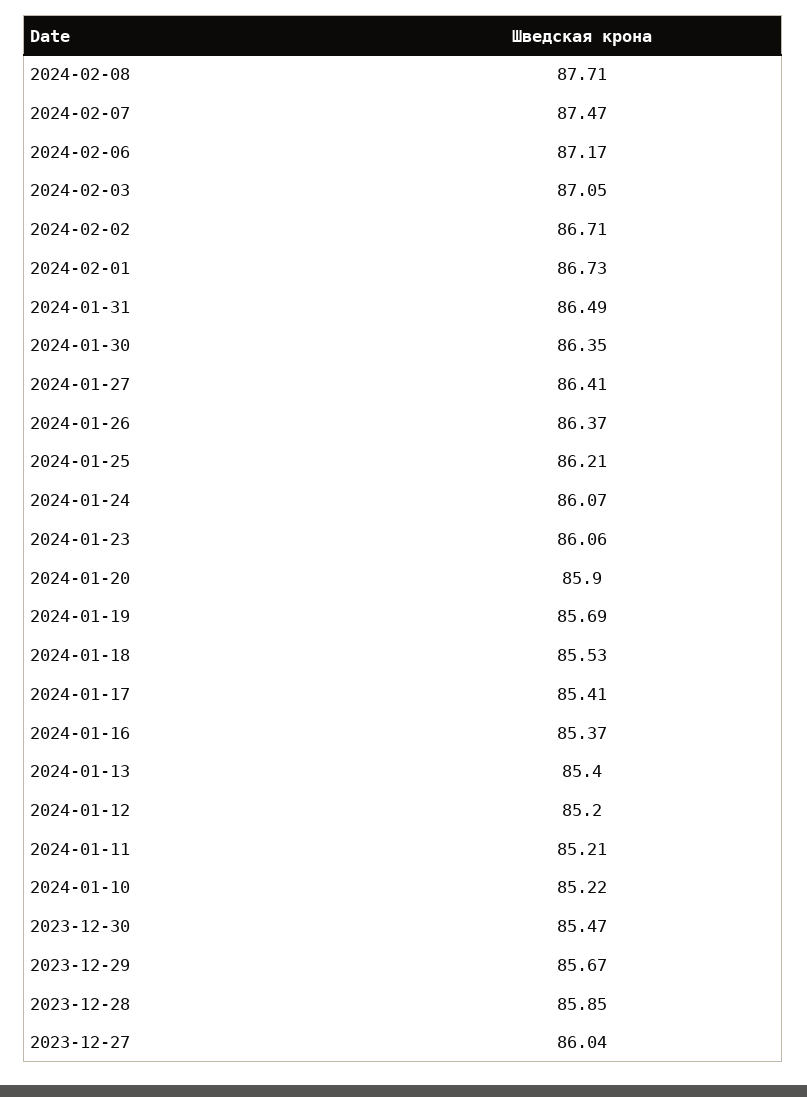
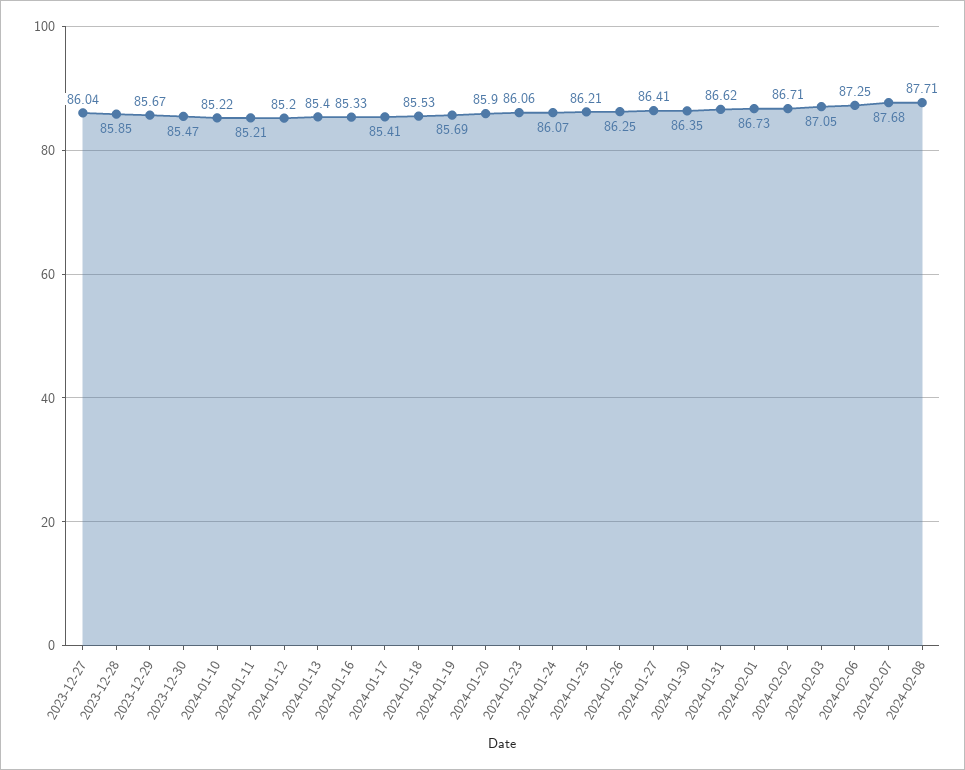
2024-02-07: 87.47 -> 87.68
2024-02-06: 87.17 -> 87.25
2024-01-31: 86.49 -> 86.62
2024-01-26: 86.37 -> 86.25
2024-01-16: 85.37 -> 85.33

